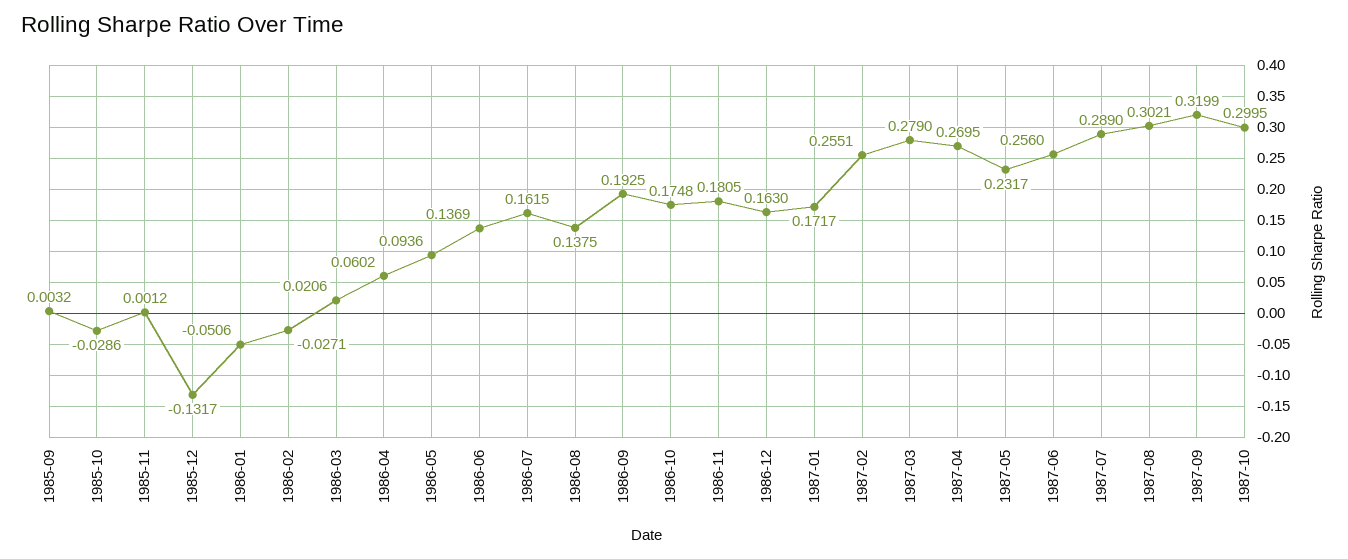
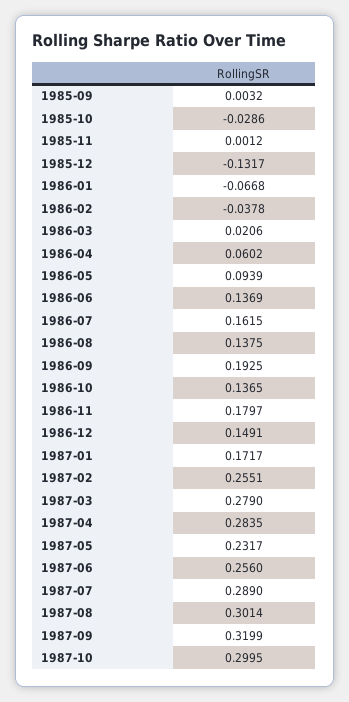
1986-01: -0.0506 -> -0.0668
1986-02: -0.0271 -> -0.0378
1986-05: 0.0936 -> 0.0939
1986-10: 0.1748 -> 0.1365
1986-11: 0.1805 -> 0.1797
1986-12: 0.163 -> 0.1491
1987-04: 0.2695 -> 0.2835
1987-08: 0.3021 -> 0.3014

